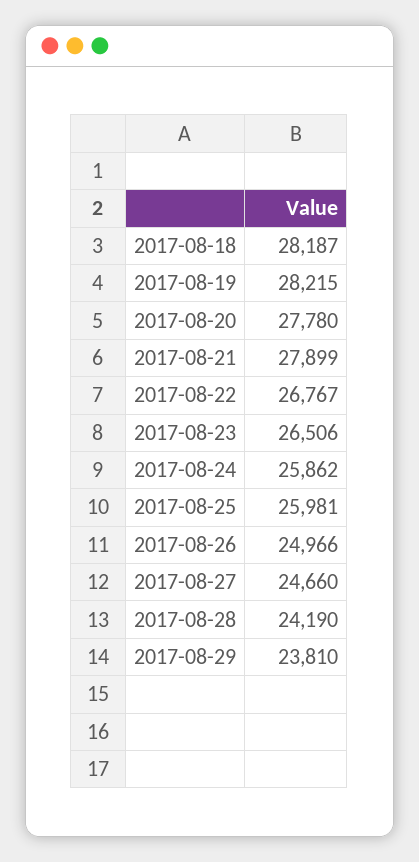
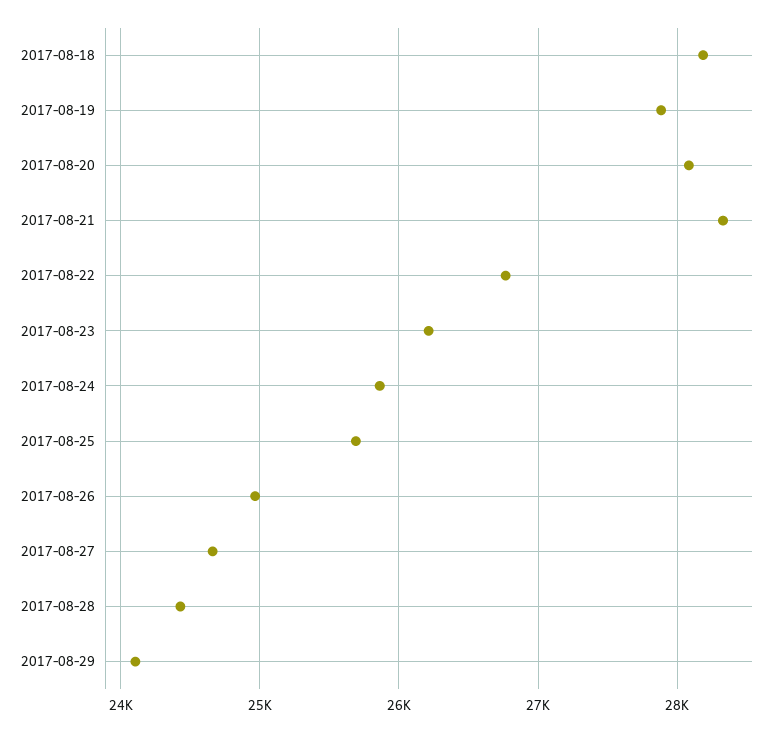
2017-08-19: 28215 -> 27900
2017-08-20: 27780 -> 28100
2017-08-21: 27899 -> 28300
2017-08-23: 26506 -> 26200
2017-08-25: 25981 -> 25700
2017-08-28: 24190 -> 24400
2017-08-29: 23810 -> 24100

